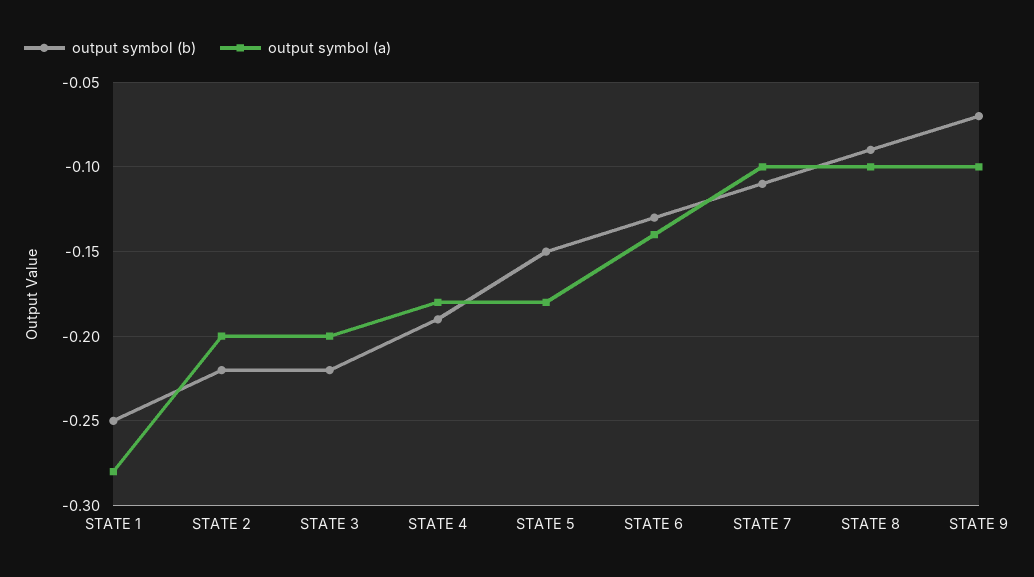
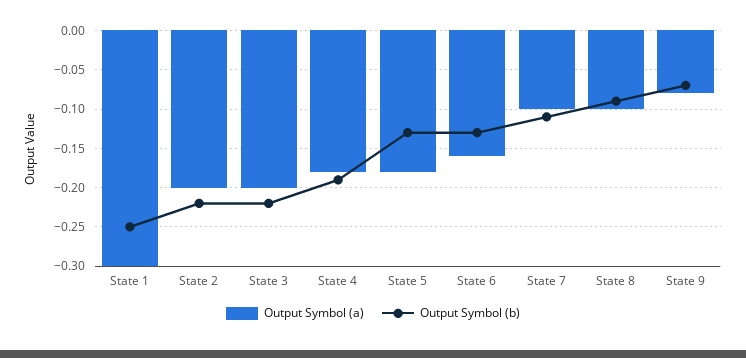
output symbol (a), STATE 1: -0.28 -> -0.3
output symbol (b), STATE 5: -0.15 -> -0.13
output symbol (a), STATE 6: -0.14 -> -0.16
output symbol (a), STATE 9: -0.1 -> -0.08

